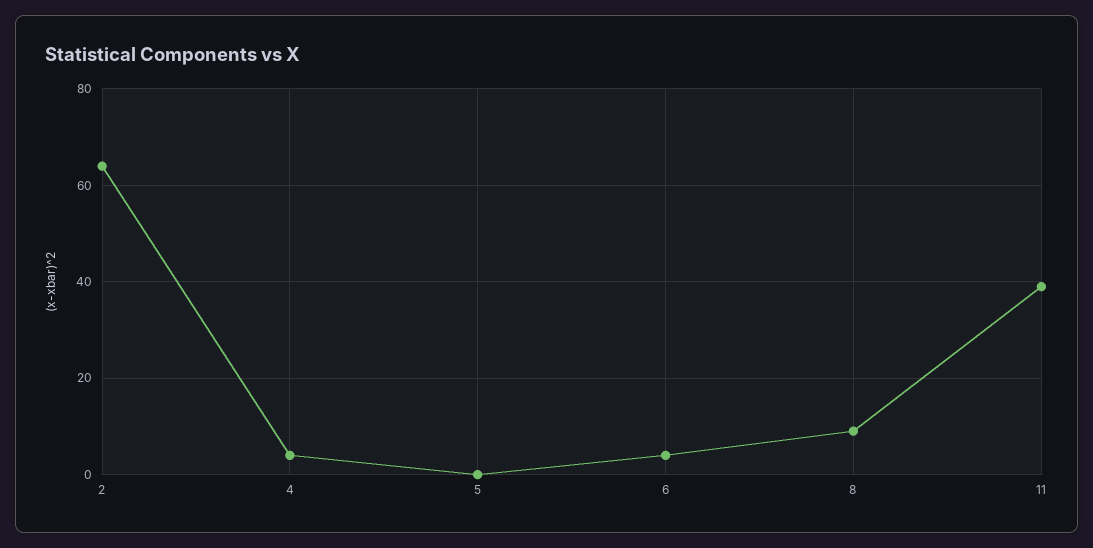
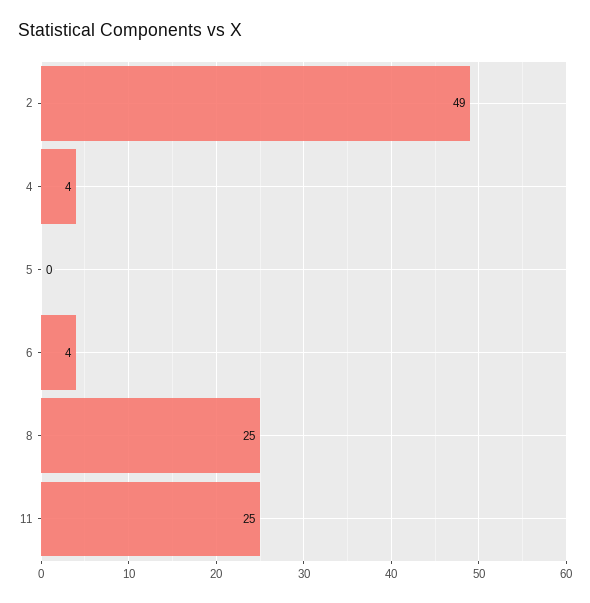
2: 65 -> 49
8: 10 -> 25
11: 40 -> 25

